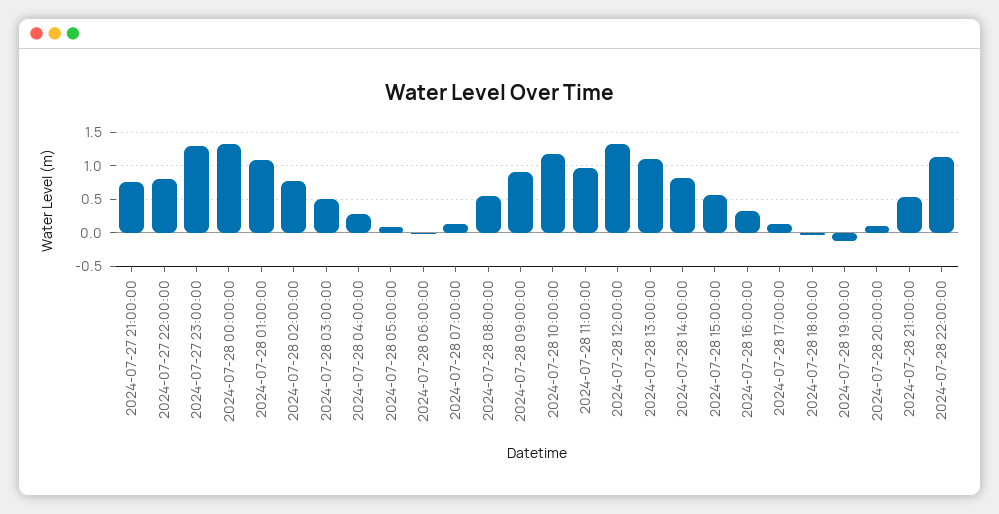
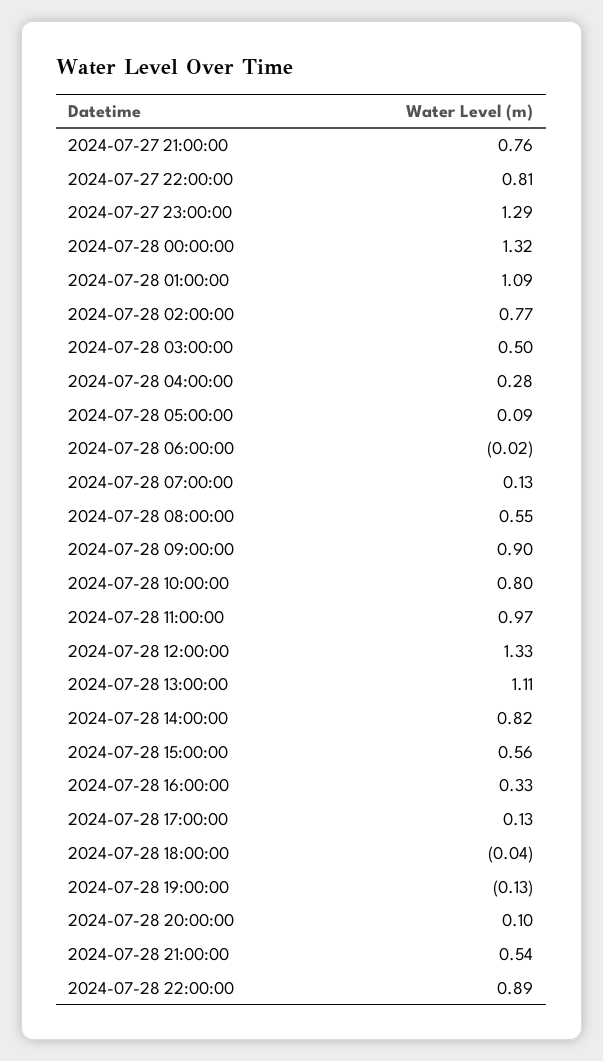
2024-07-28 10:00:00: 1.2 -> 0.8
2024-07-28 22:00:00: 1.1 -> 0.89

